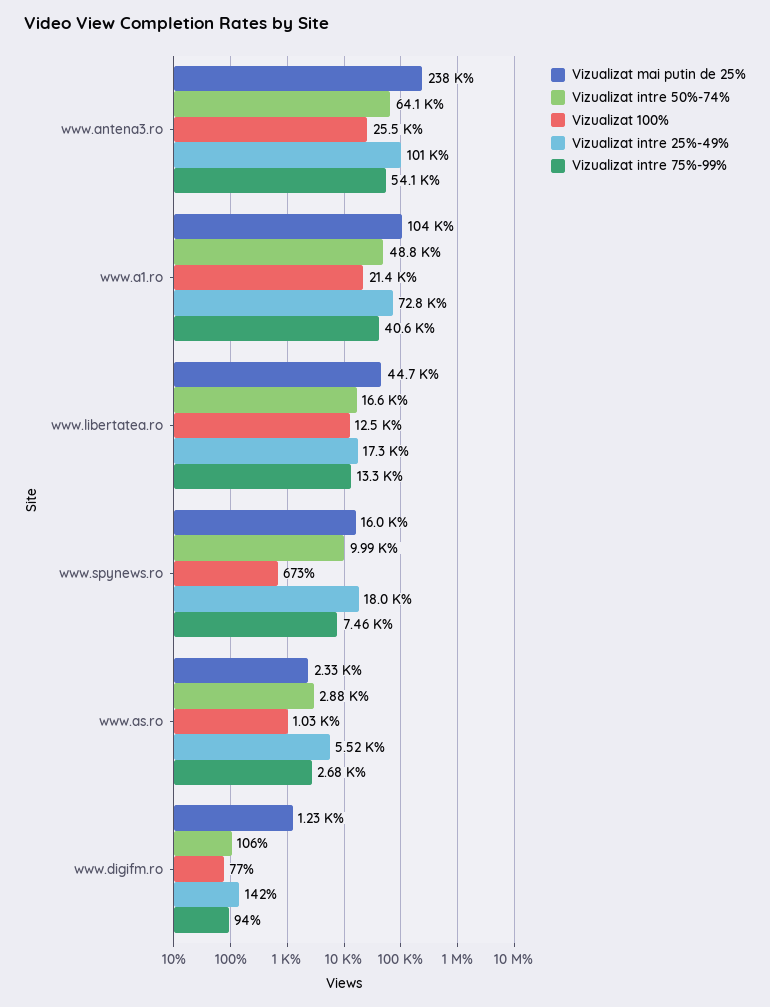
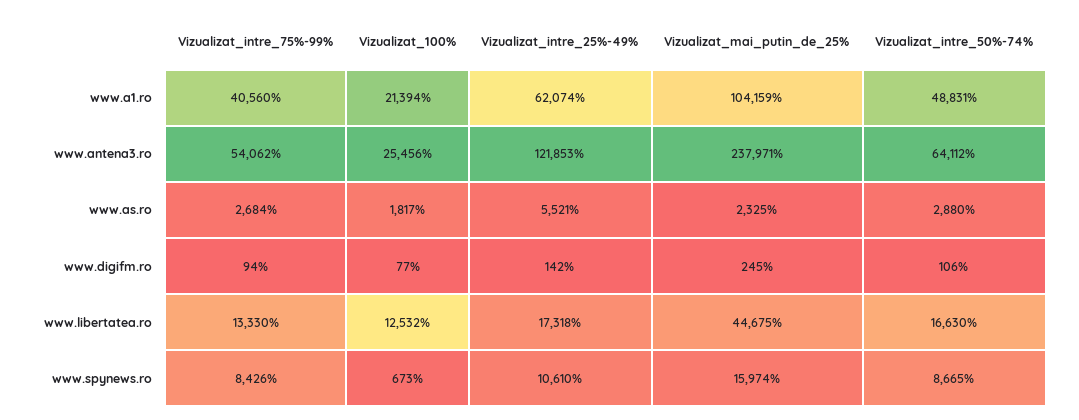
Vizualizat intre 25%-49%, www.antena3.ro: 101000 -> 121853
Vizualizat intre 25%-49%, www.a1.ro: 72800 -> 62074
Vizualizat intre 50%-74%, www.spynews.ro: 9990 -> 8665
Vizualizat intre 25%-49%, www.spynews.ro: 18000 -> 10610
Vizualizat intre 75%-99%, www.spynews.ro: 7460 -> 8426
Vizualizat 100%, www.as.ro: 1030 -> 1817
Vizualizat mai putin de 25%, www.digifm.ro: 1230 -> 245

